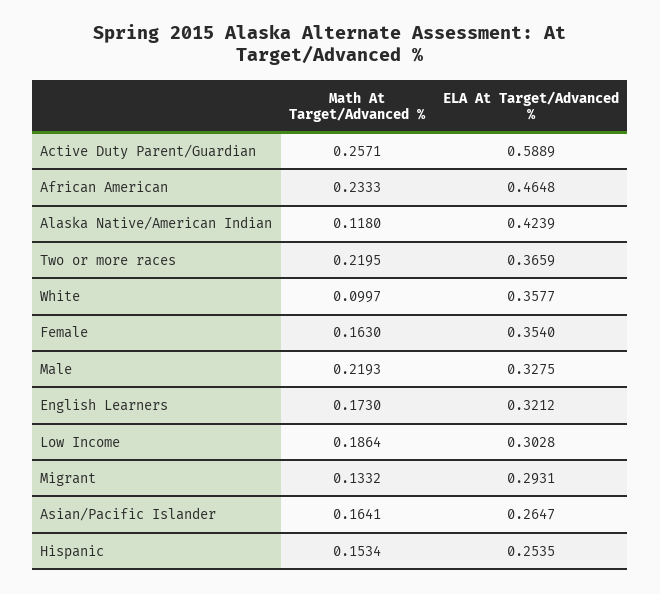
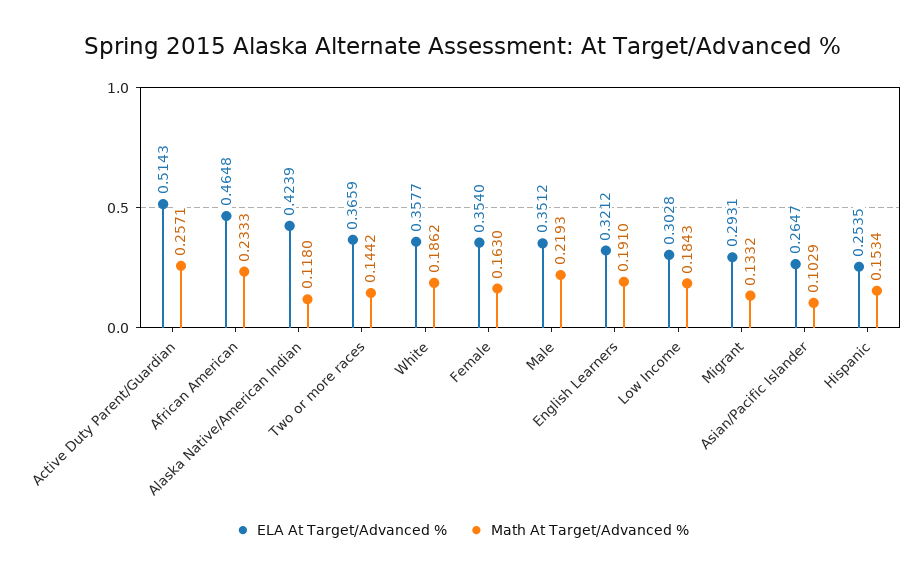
ELA At Target/Advanced %, Active Duty Parent/Guardian: 0.5889 -> 0.5143
Math At Target/Advanced %, Two or more races: 0.2195 -> 0.1442
Math At Target/Advanced %, White: 0.0997 -> 0.1862
ELA At Target/Advanced %, Male: 0.3275 -> 0.3512
Math At Target/Advanced %, English Learners: 0.173 -> 0.191
Math At Target/Advanced %, Low Income: 0.1864 -> 0.1843
Math At Target/Advanced %, Asian/Pacific Islander: 0.1641 -> 0.1029

